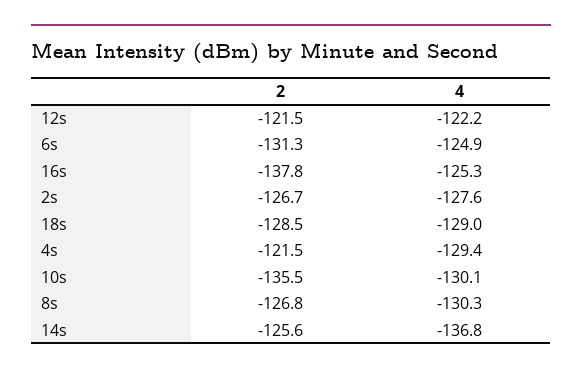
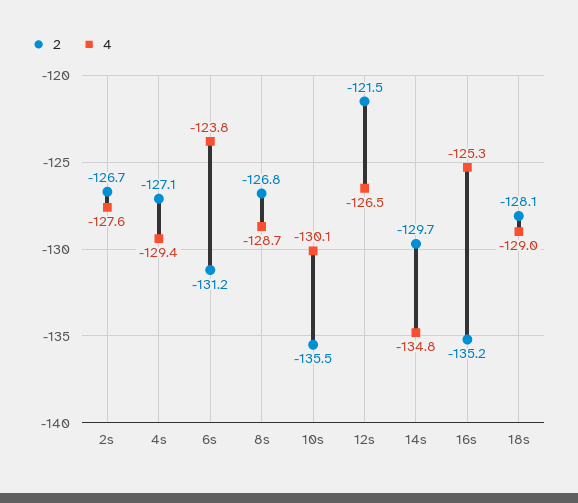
4, 12s: -122.2 -> -126.5
2, 6s: -131.3 -> -131.2
4, 6s: -124.9 -> -123.8
2, 16s: -137.8 -> -135.2
2, 18s: -128.5 -> -128.1
2, 4s: -121.5 -> -127.1
4, 8s: -130.3 -> -128.7
2, 14s: -125.6 -> -129.7
4, 14s: -136.8 -> -134.8

